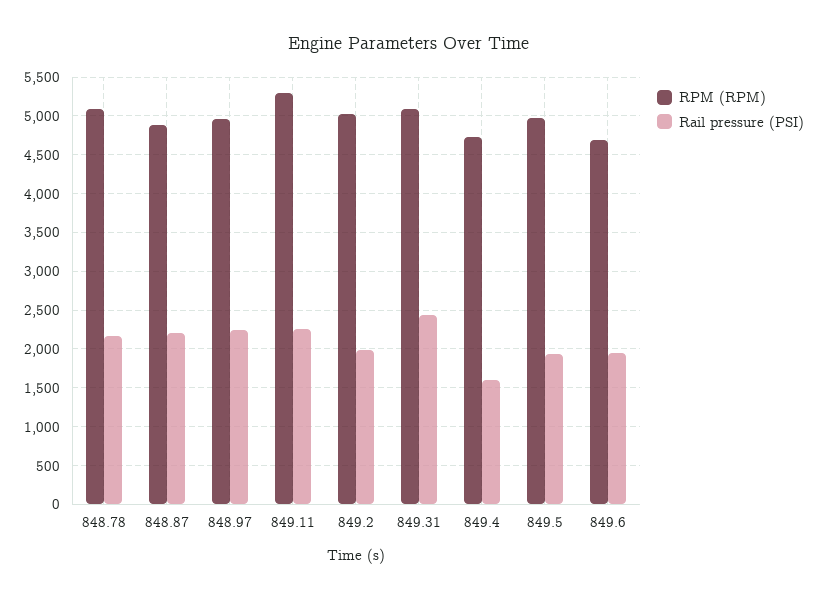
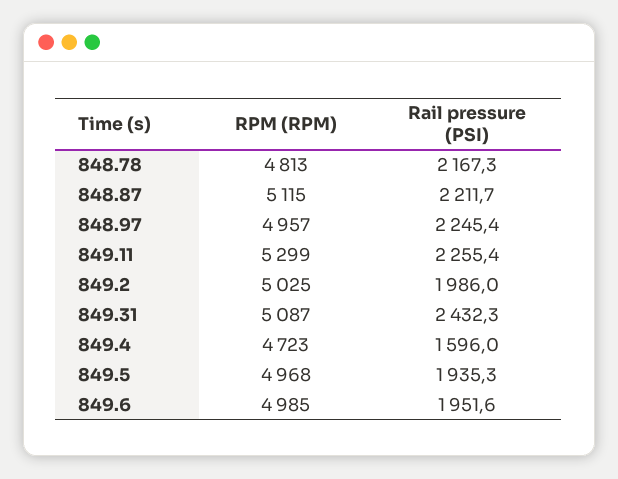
RPM (RPM), 848.78: 5100 -> 4813
RPM (RPM), 848.87: 4900 -> 5115
RPM (RPM), 849.6: 4700 -> 4985

